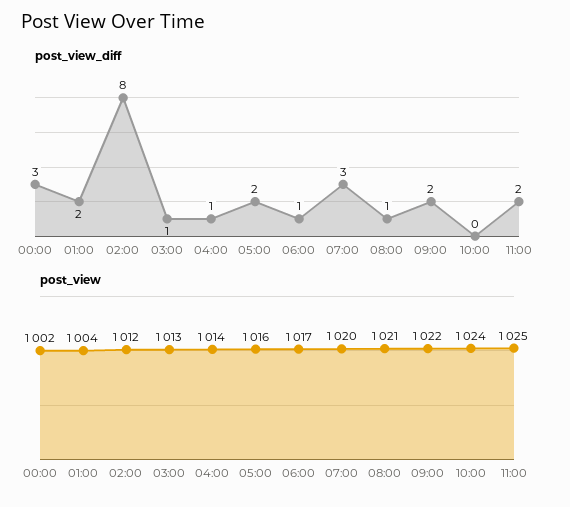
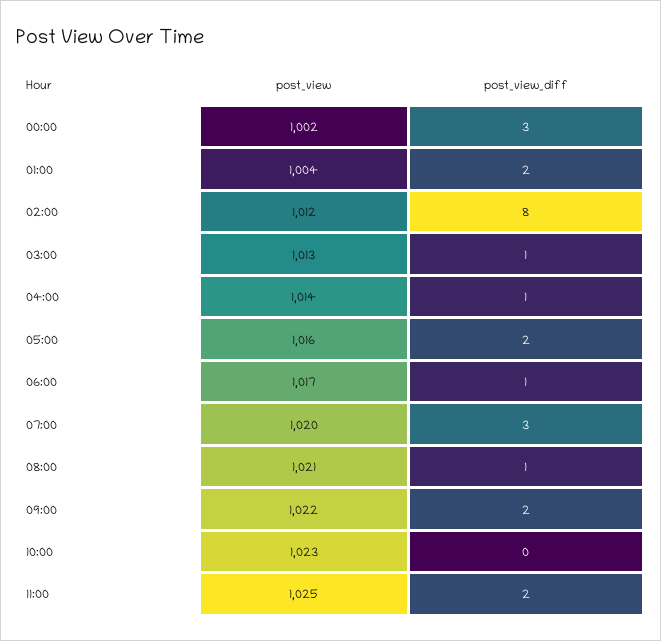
post_view, 10:00: 1024 -> 1023

